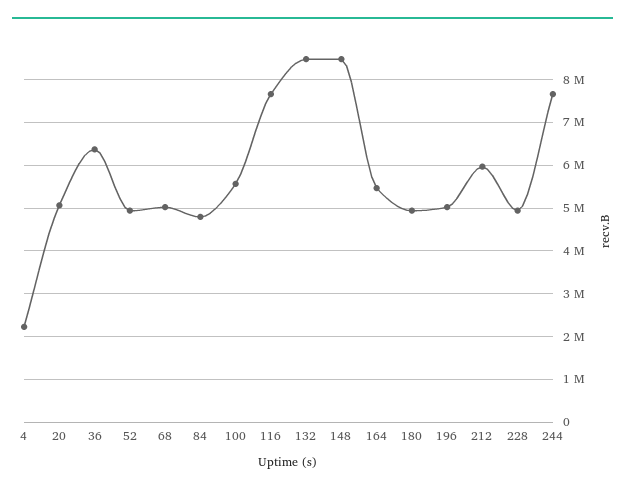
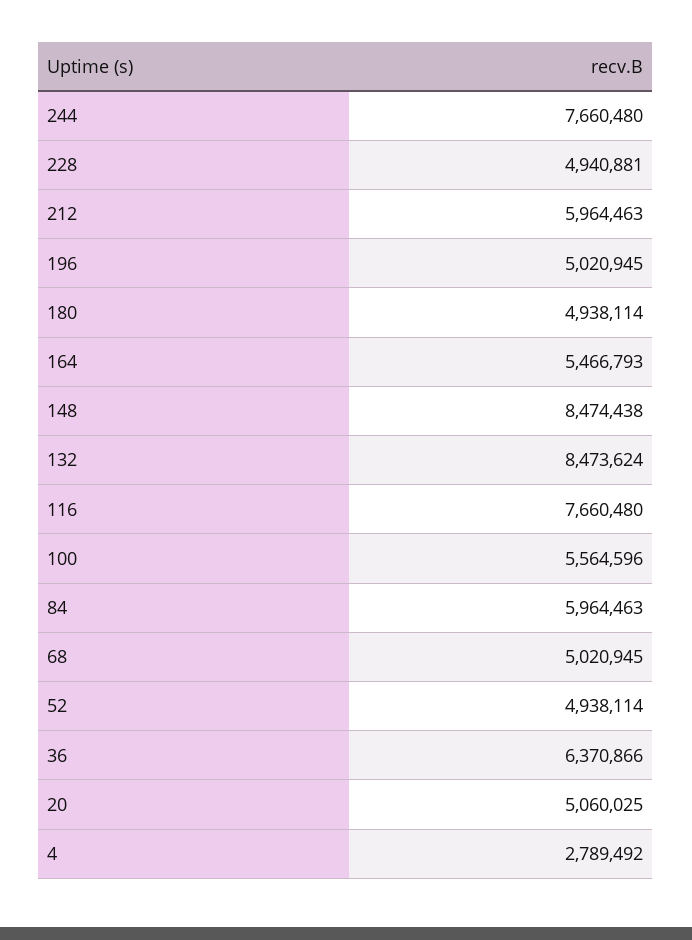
4: 2200000 -> 2789492
84: 4800000 -> 5964463

